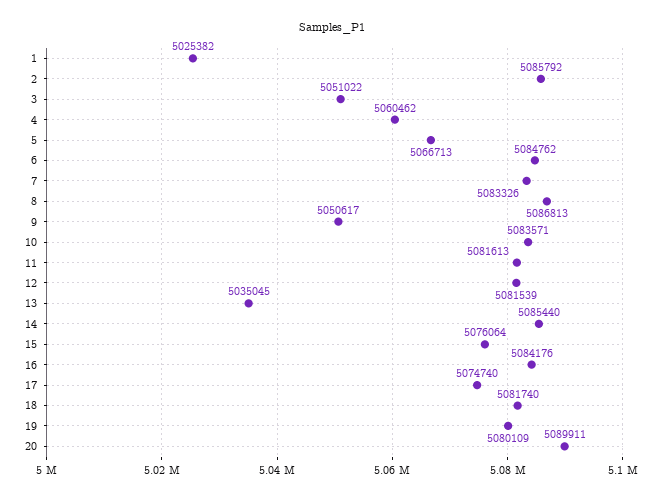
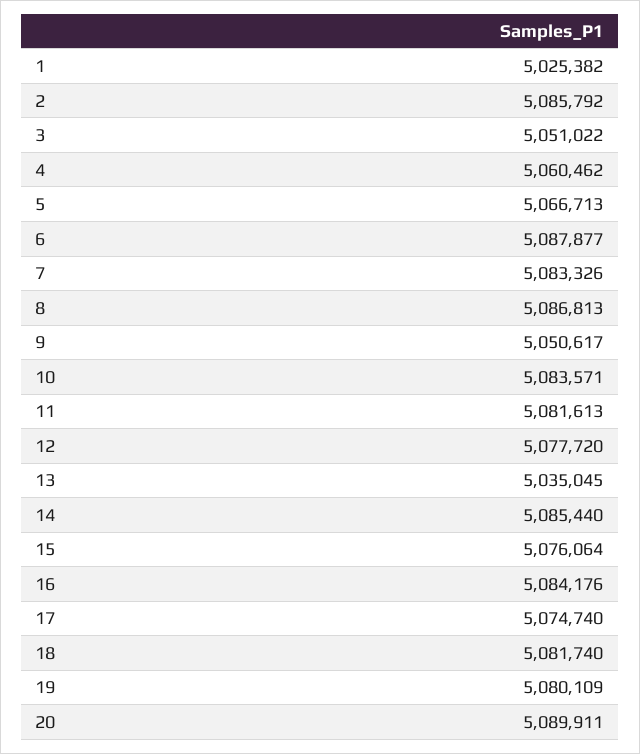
6: 5084762 -> 5087877
12: 5081539 -> 5077720

